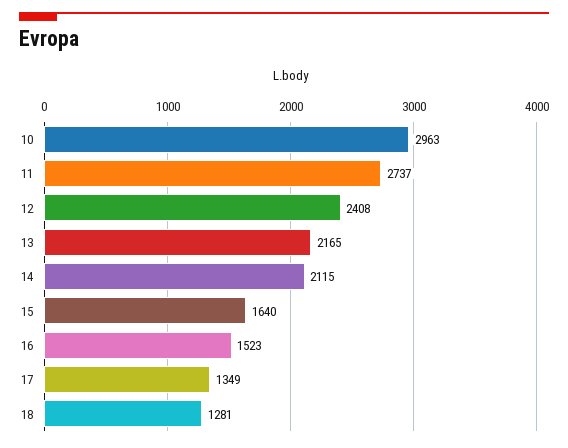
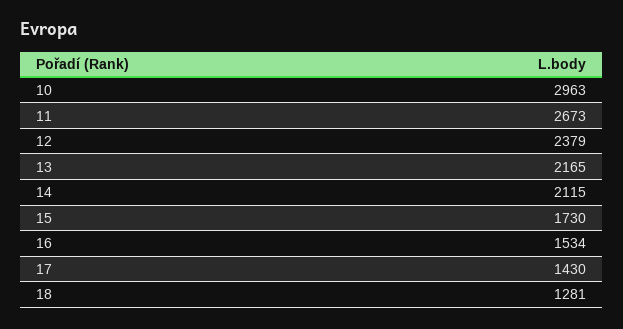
11: 2737 -> 2673
12: 2408 -> 2379
15: 1640 -> 1730
16: 1523 -> 1534
17: 1349 -> 1430

